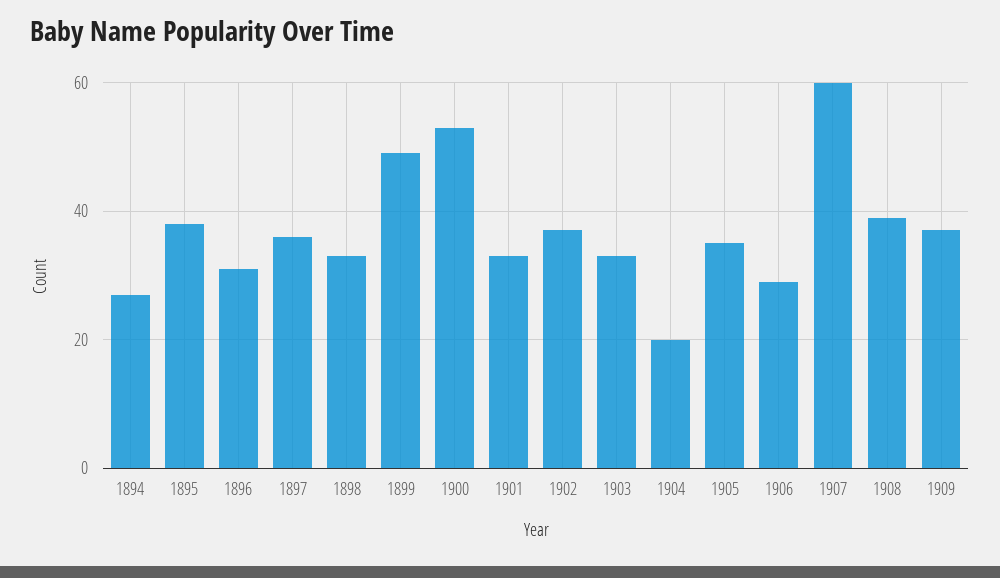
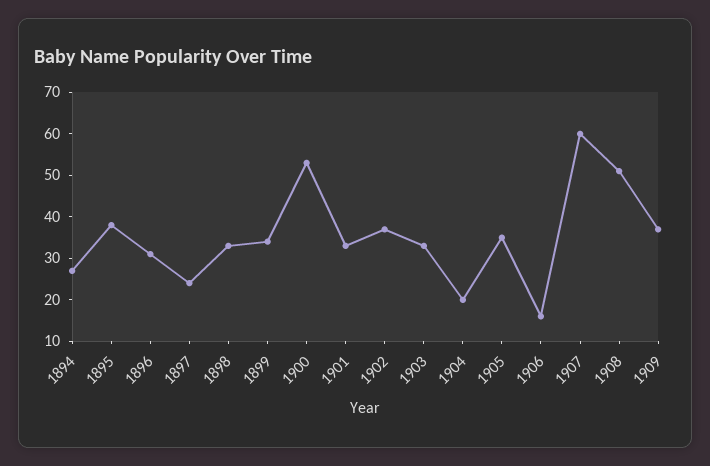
1897: 35 -> 25
1899: 50 -> 35
1906: 30 -> 15
1908: 40 -> 50

